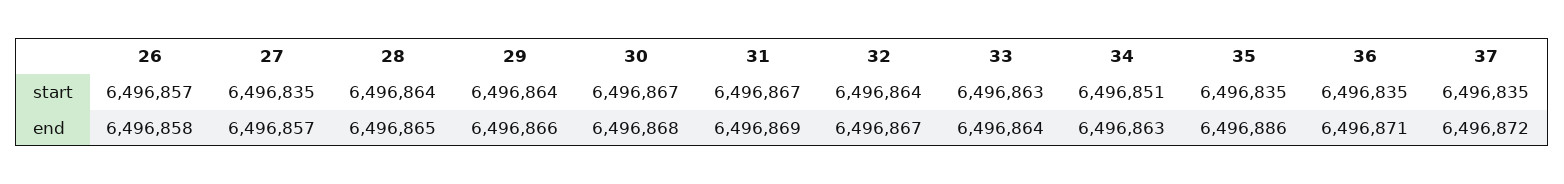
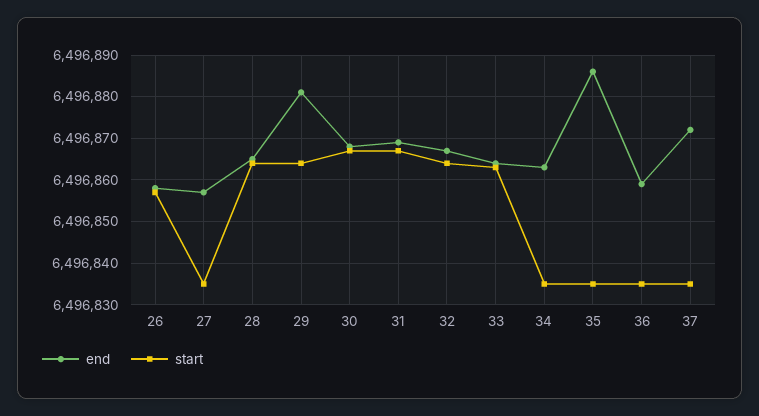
start, 34: 6496851 -> 6496835
end, 29: 6496866 -> 6496880
end, 36: 6496871 -> 6496860

